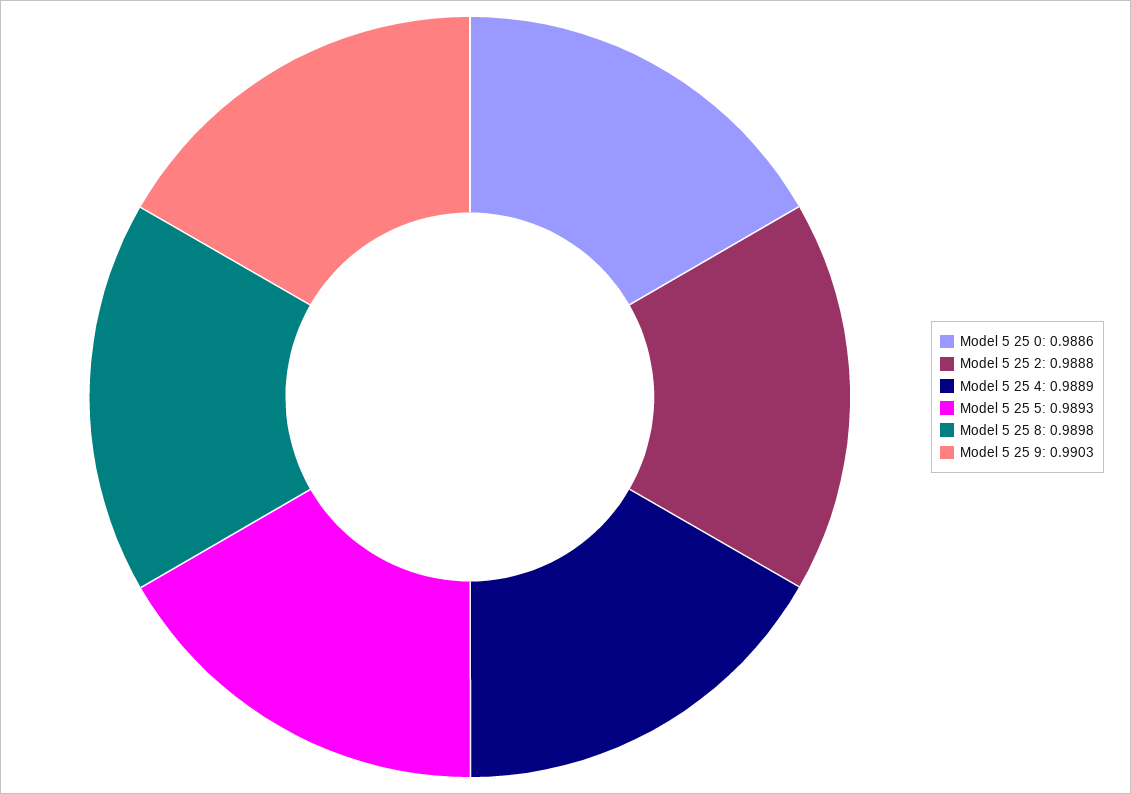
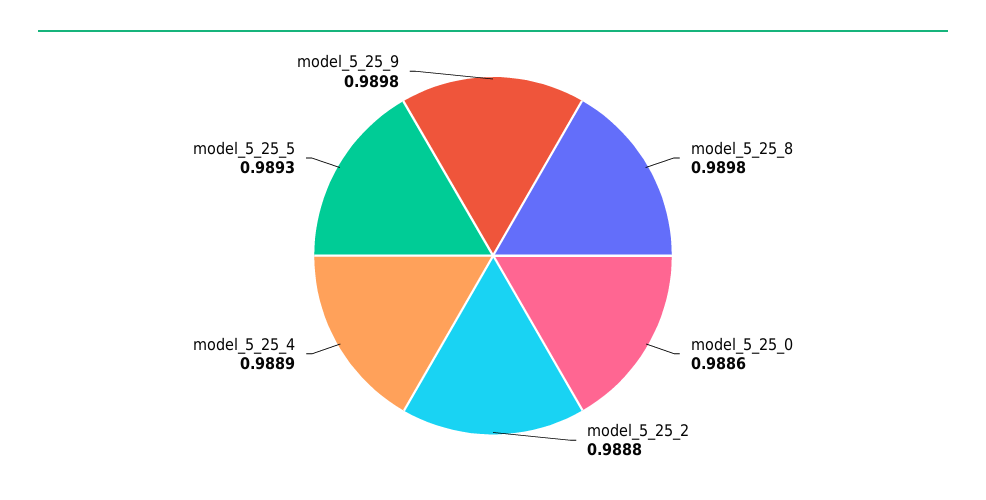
Model 5 25 9: 0.9903 -> 0.9898

